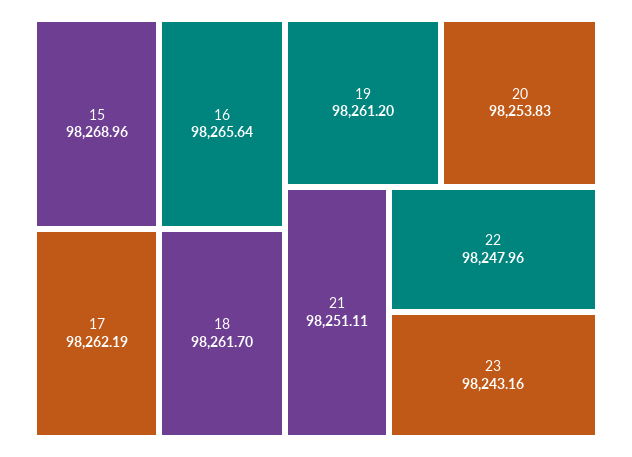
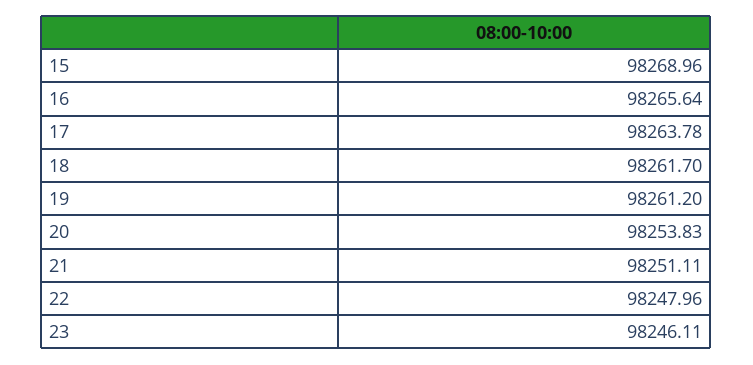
17: 98262.19 -> 98263.78
23: 98243.16 -> 98246.11

